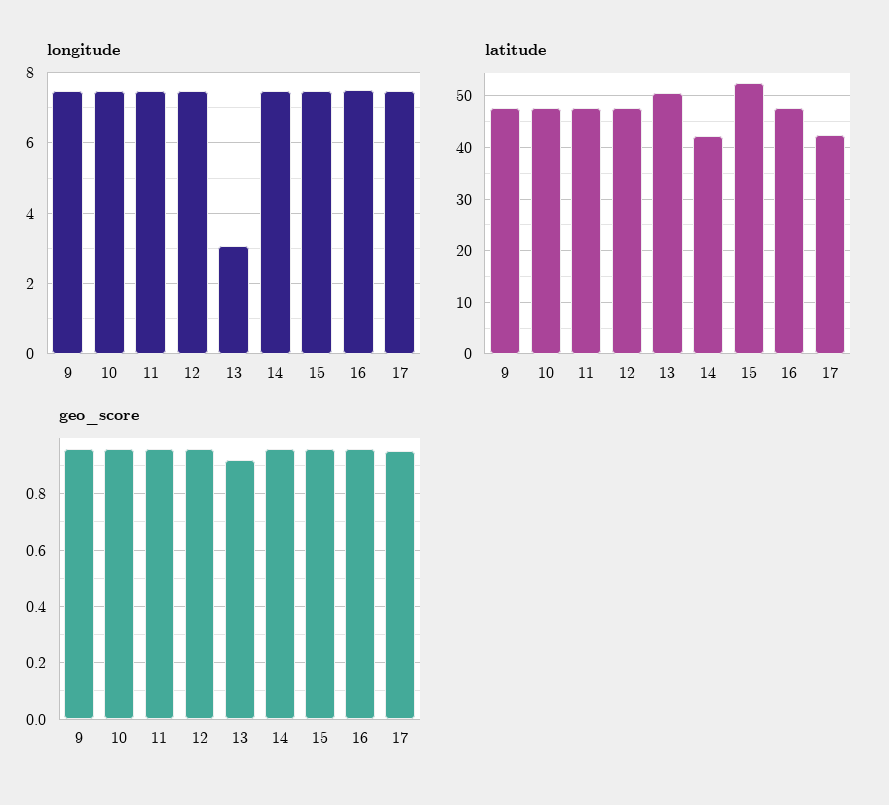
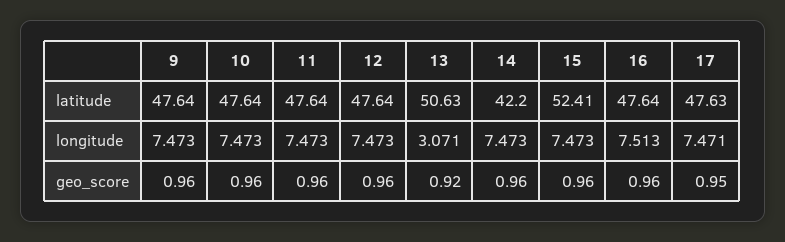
latitude, 17: 42 -> 47.63

